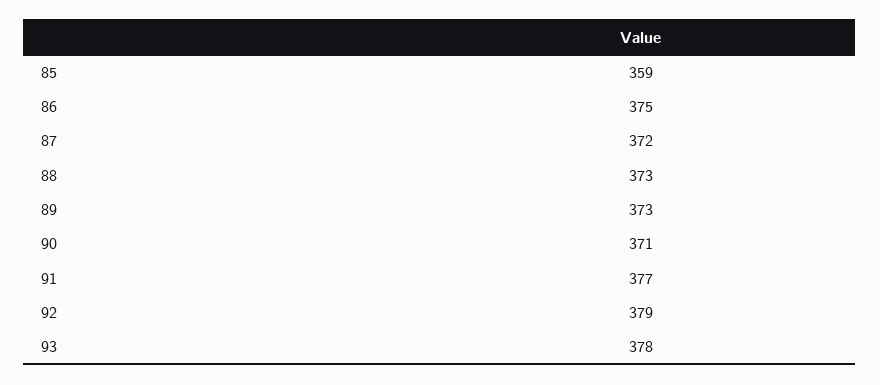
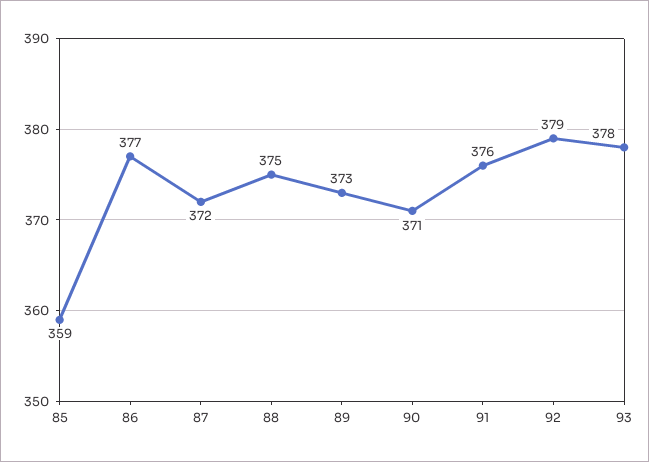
86: 375 -> 377
88: 373 -> 375
91: 377 -> 376

